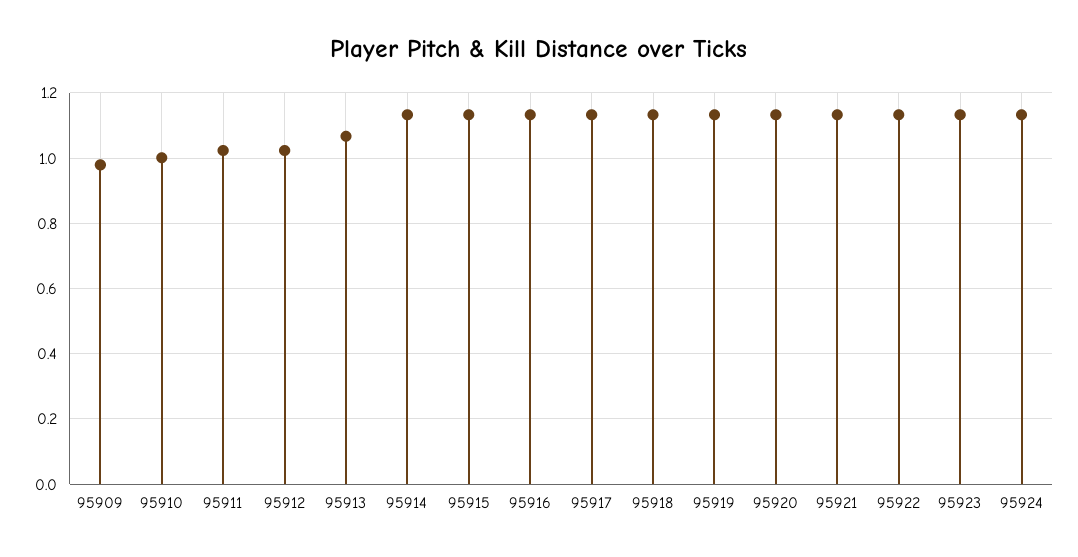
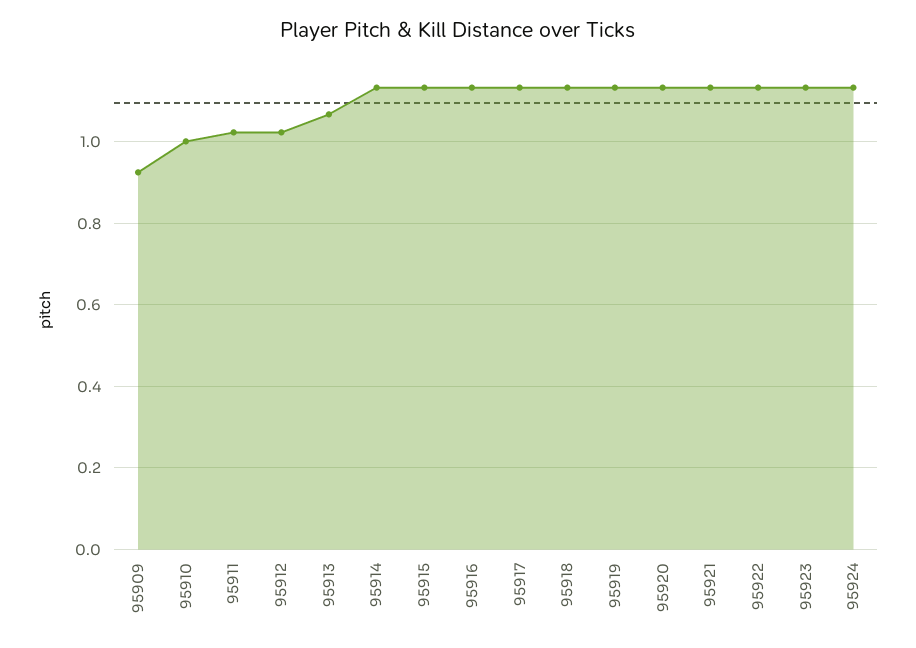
95909: 0.98 -> 0.92

